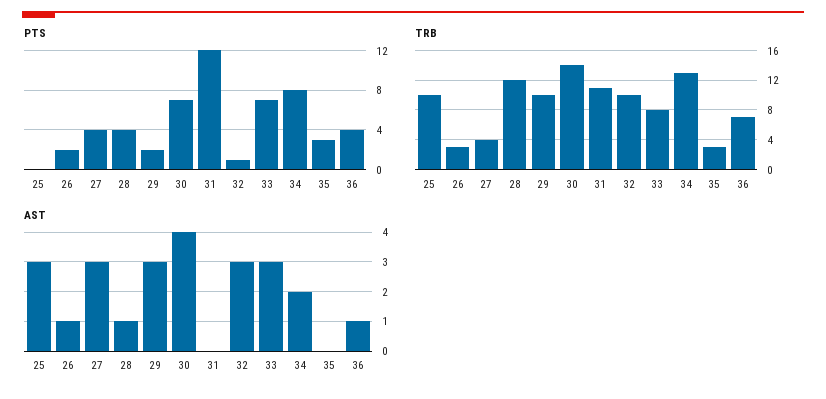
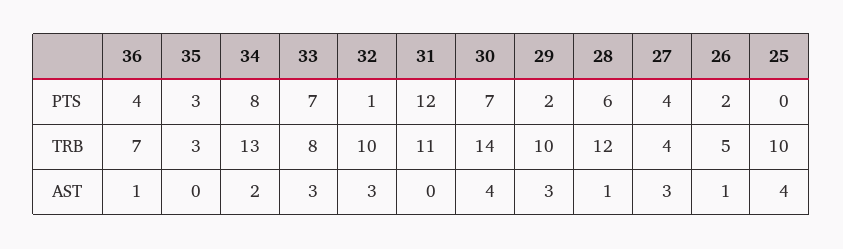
PTS, 28: 4 -> 6
TRB, 26: 3 -> 5
AST, 25: 3 -> 4

